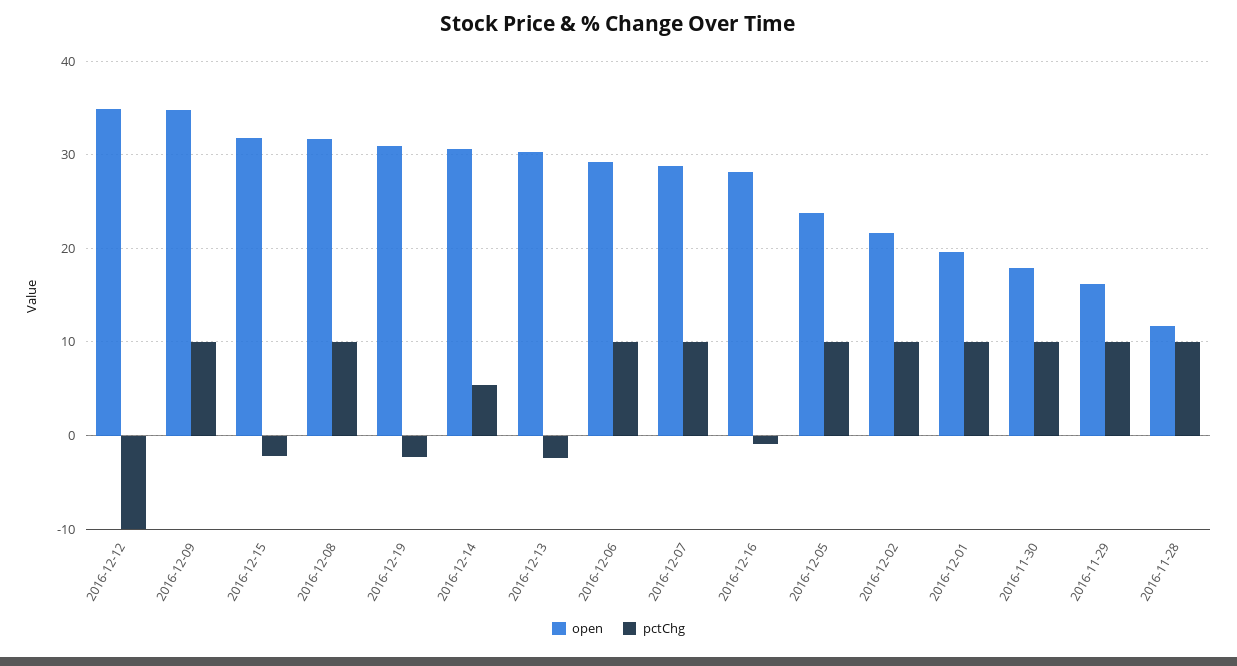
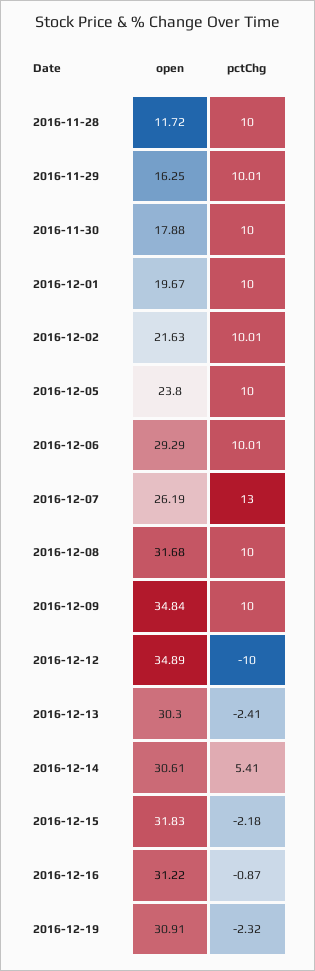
open, 2016-12-07: 29 -> 26.19
pctChg, 2016-12-07: 10 -> 13
open, 2016-12-16: 28 -> 31.22

